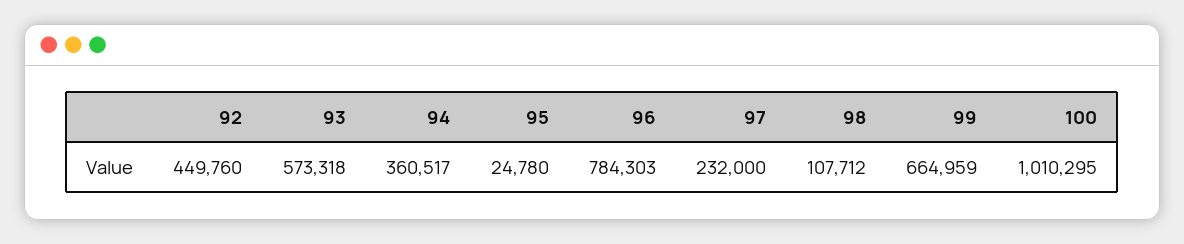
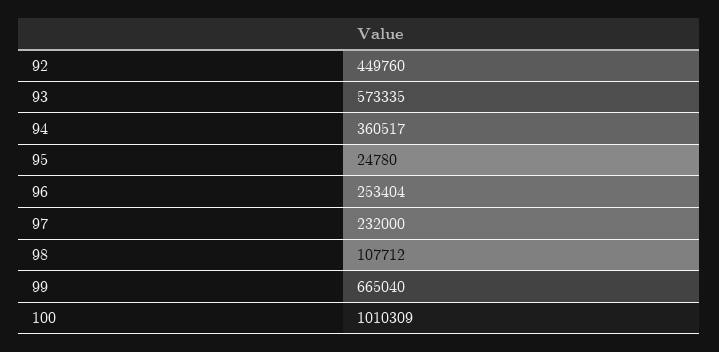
93: 573318 -> 573335
96: 784303 -> 253404
99: 664959 -> 665040
100: 1010295 -> 1010309

